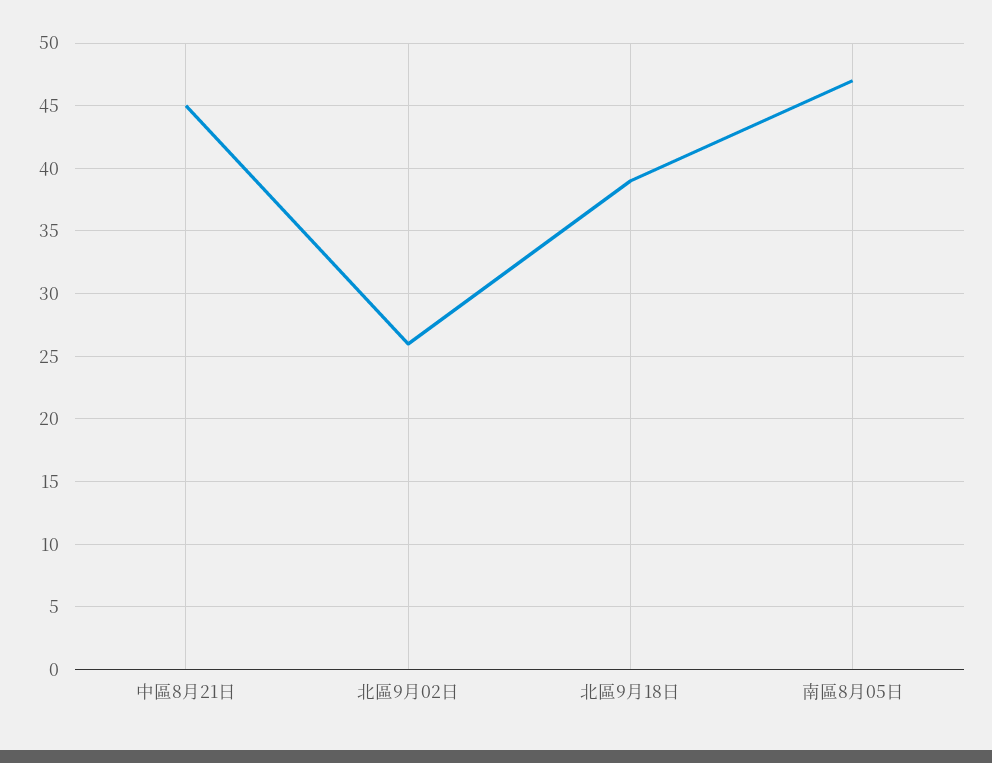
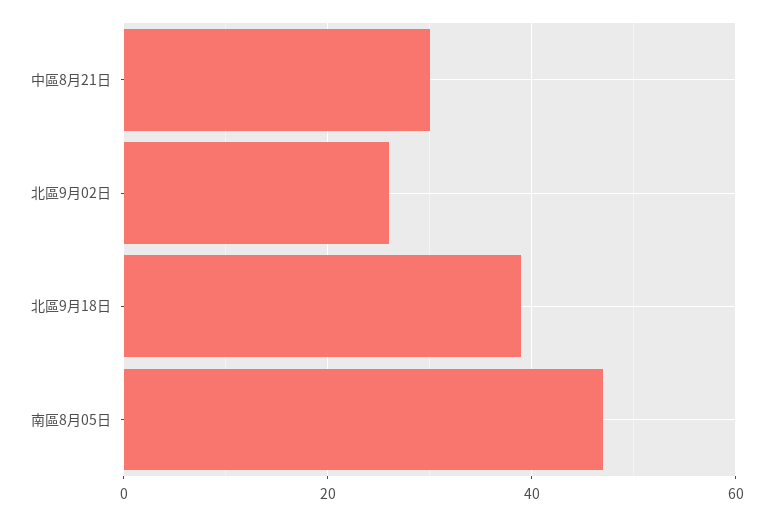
中區8月21日: 45 -> 30

